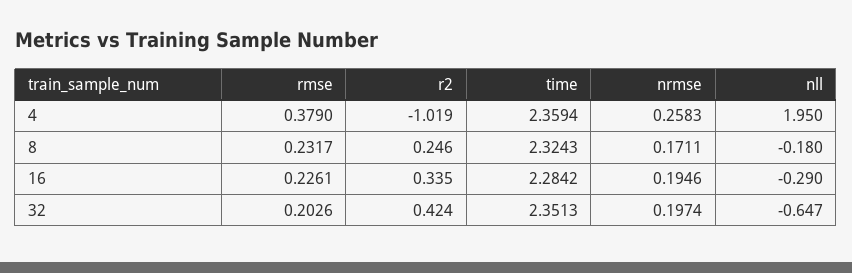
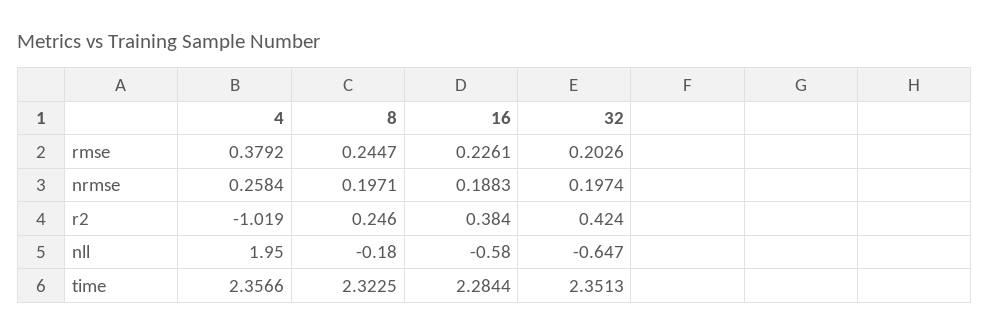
rmse, 4: 0.379 -> 0.3792
time, 4: 2.3594 -> 2.3566
nrmse, 4: 0.2583 -> 0.2584
rmse, 8: 0.2317 -> 0.2447
time, 8: 2.3243 -> 2.3225
nrmse, 8: 0.1711 -> 0.1971
r2, 16: 0.335 -> 0.384
time, 16: 2.2842 -> 2.2844
nrmse, 16: 0.1946 -> 0.1883
nll, 16: -0.29 -> -0.58

